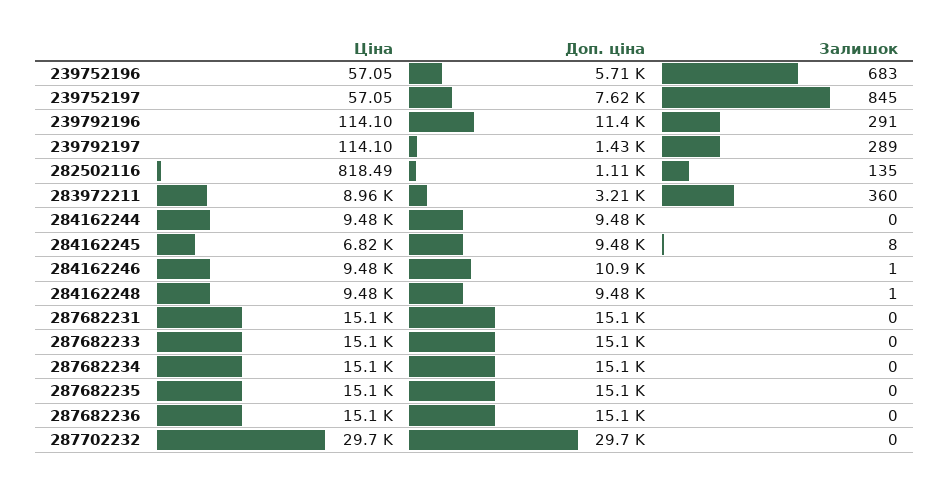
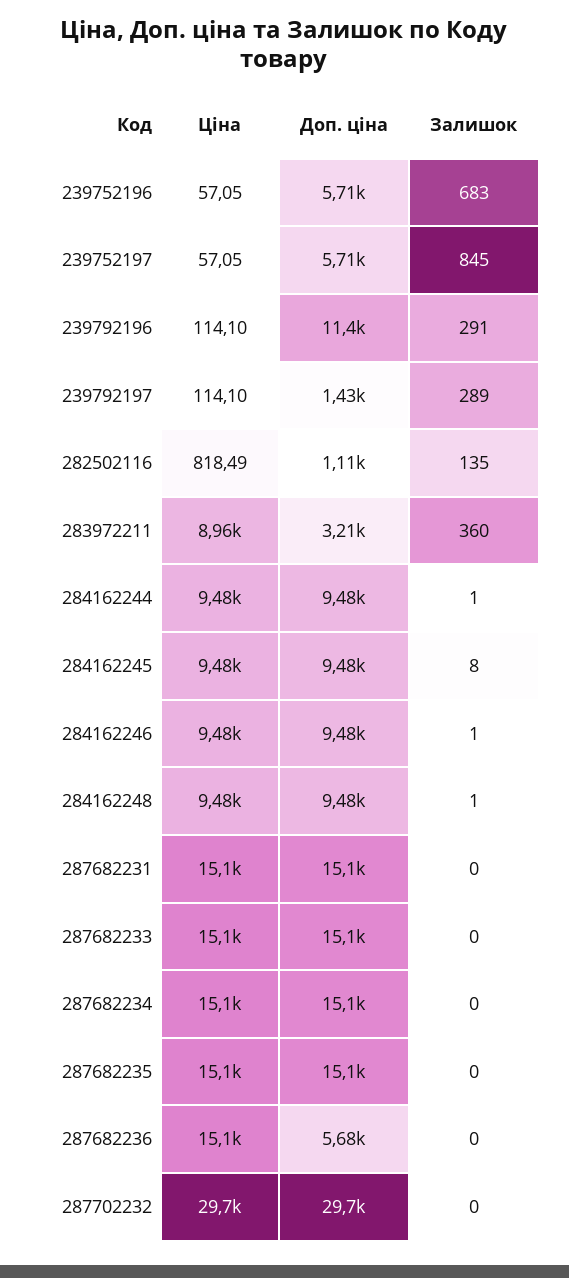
Доп. ціна, 239752197: 7620 -> 5710
Залишок, 284162244: 0 -> 1
Ціна, 284162245: 6820 -> 9480
Доп. ціна, 284162246: 10900 -> 9480
Доп. ціна, 287682236: 15100 -> 5680

